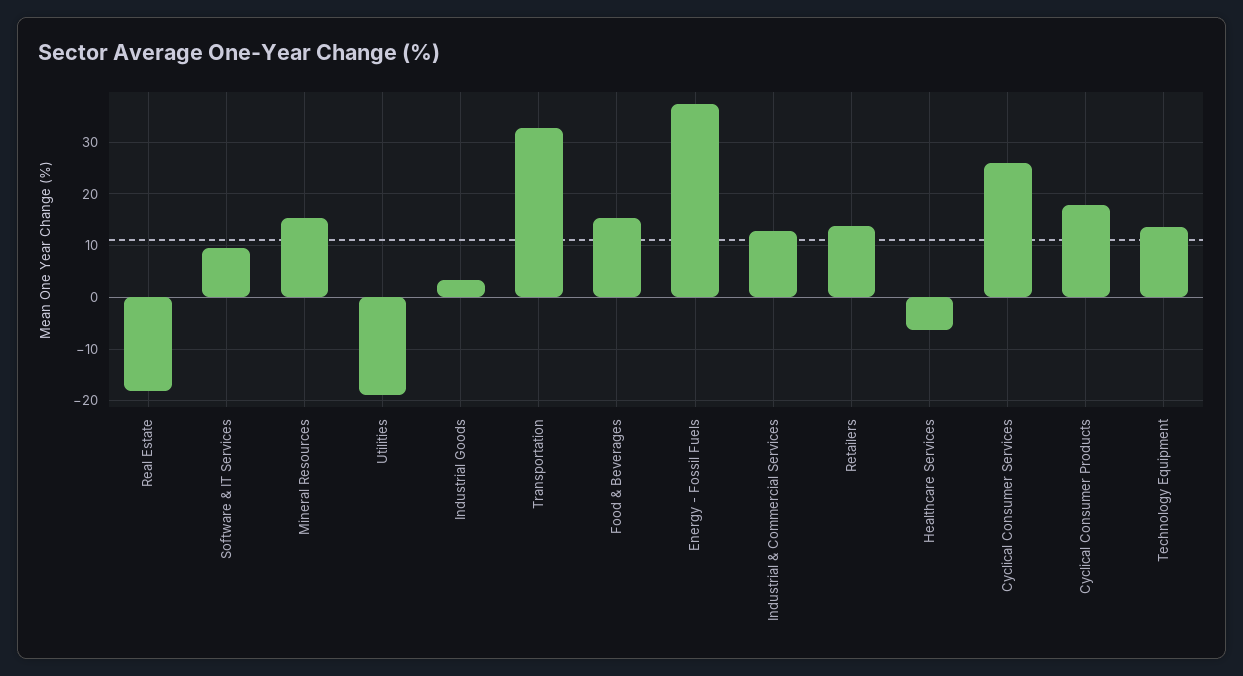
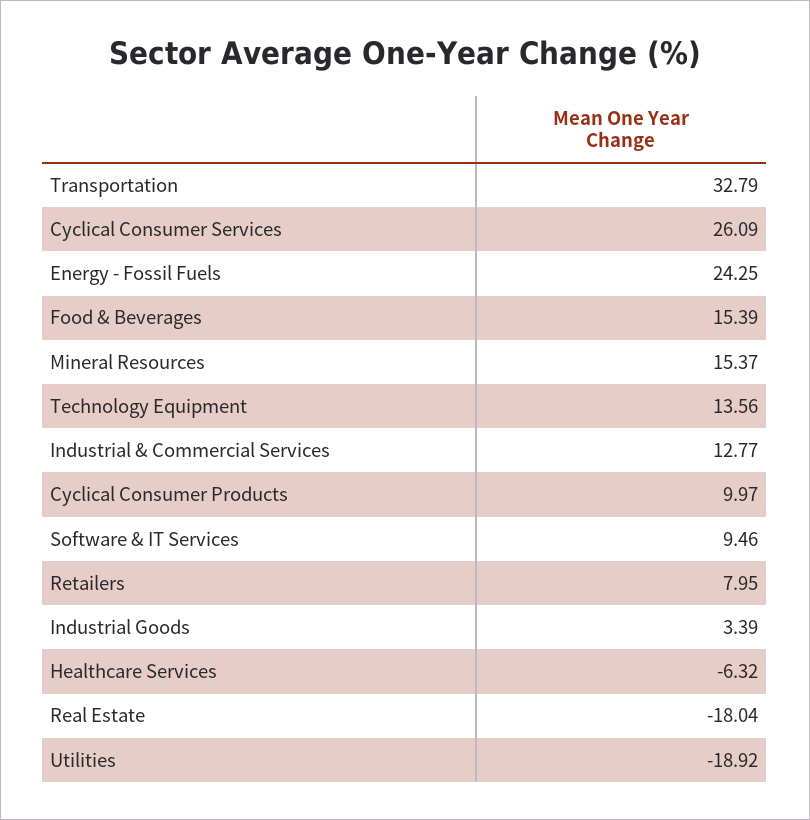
Energy - Fossil Fuels: 38 -> 24.25
Retailers: 14 -> 7.95
Cyclical Consumer Products: 18 -> 9.97

